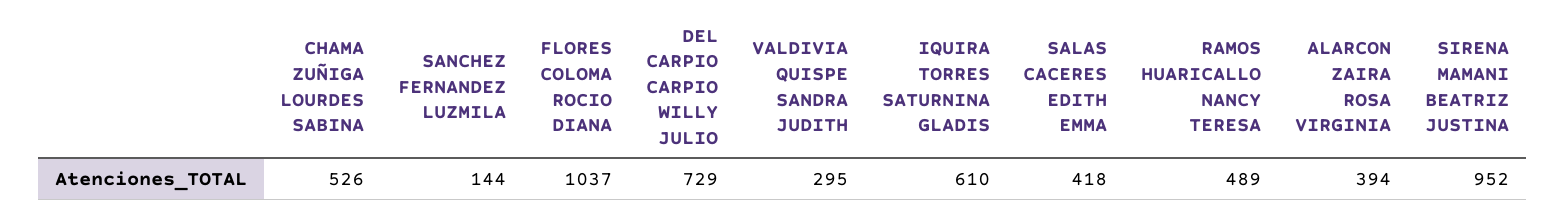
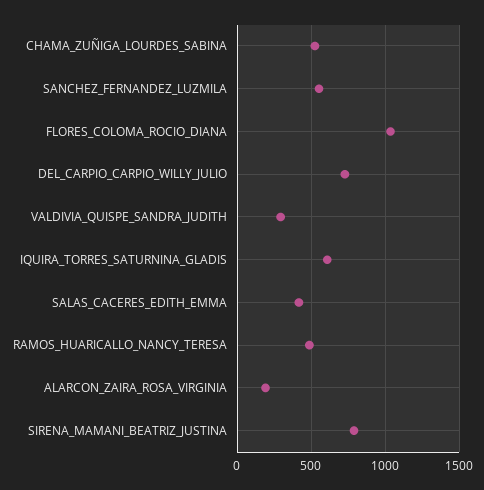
SANCHEZ FERNANDEZ LUZMILA: 144 -> 550
ALARCON ZAIRA ROSA VIRGINIA: 394 -> 200
SIRENA MAMANI BEATRIZ JUSTINA: 952 -> 800

